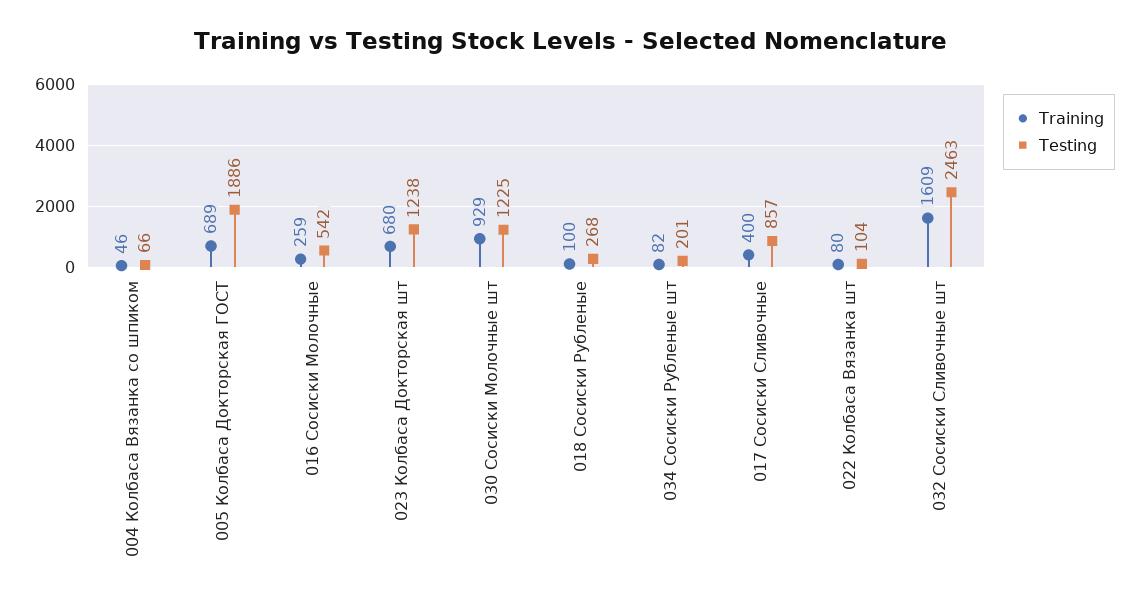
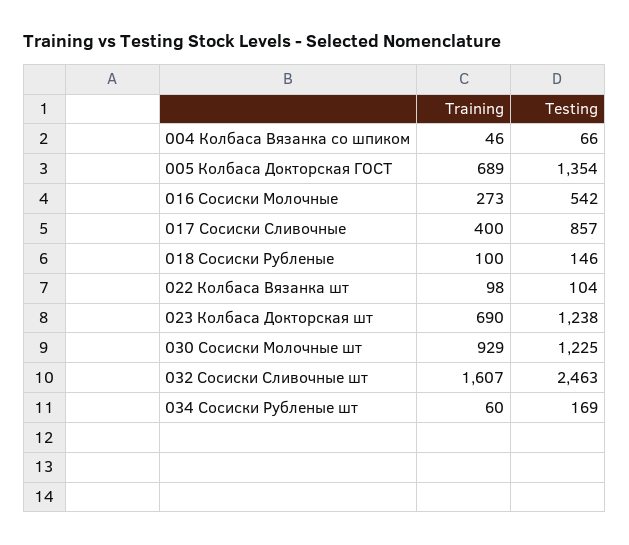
Testing, 005 Колбаса Докторская ГОСТ: 1886 -> 1354
Training, 016 Сосиски Молочные: 259 -> 273
Training, 023 Колбаса Докторская шт: 680 -> 690
Testing, 018 Сосиски Рубленые: 268 -> 146
Training, 034 Сосиски Рубленые шт: 82 -> 60
Testing, 034 Сосиски Рубленые шт: 201 -> 169
Training, 022 Колбаса Вязанка шт: 80 -> 98
Training, 032 Сосиски Сливочные шт: 1609 -> 1607

